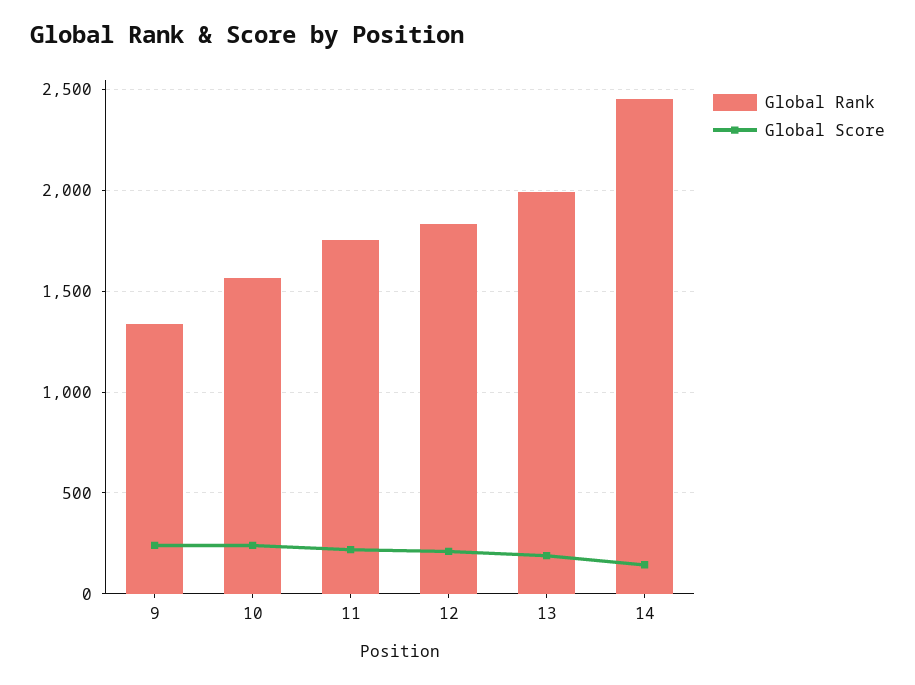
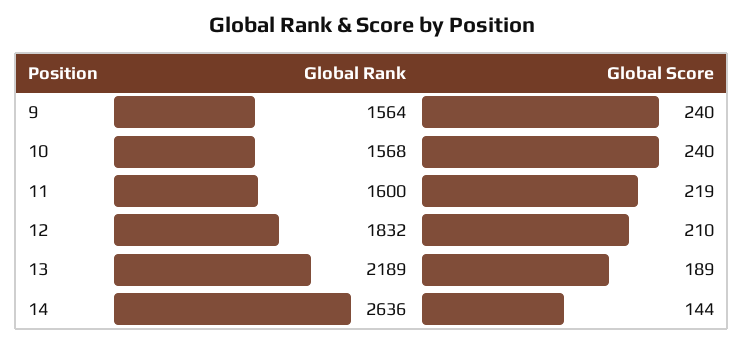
Global Rank, 9: 1350 -> 1564
Global Rank, 11: 1750 -> 1600
Global Rank, 13: 2000 -> 2189
Global Rank, 14: 2450 -> 2636

